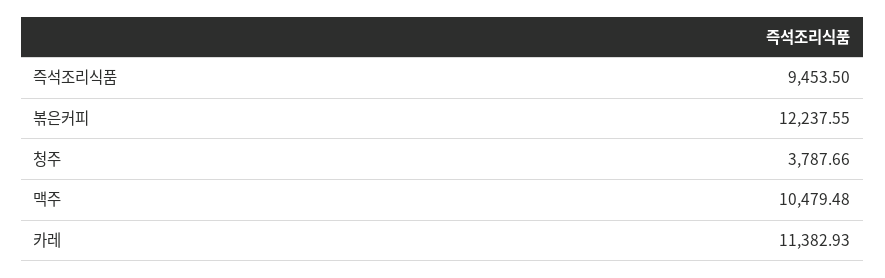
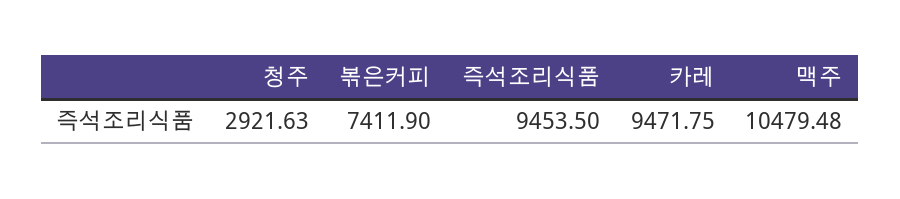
볶은커피: 12237.55 -> 7411.9
청주: 3787.66 -> 2921.63
카레: 11382.93 -> 9471.75

